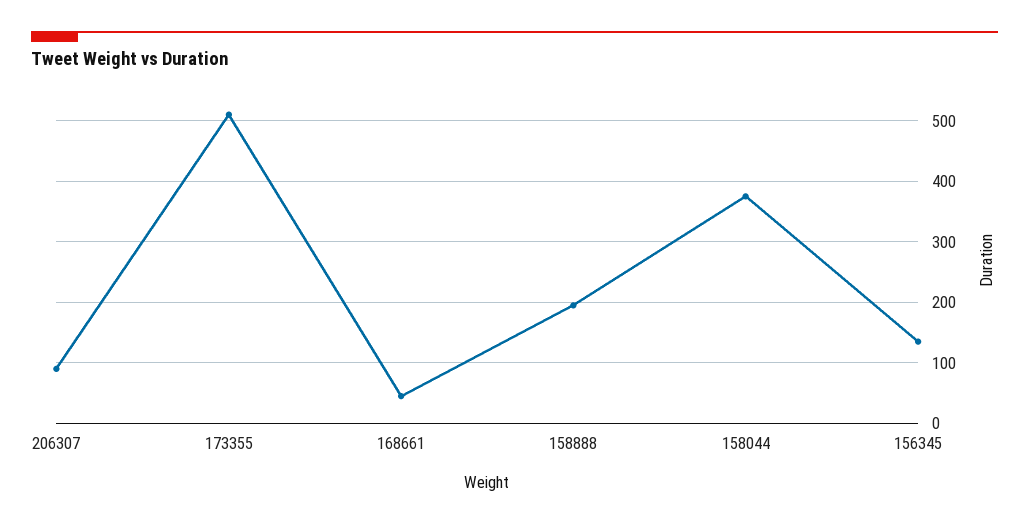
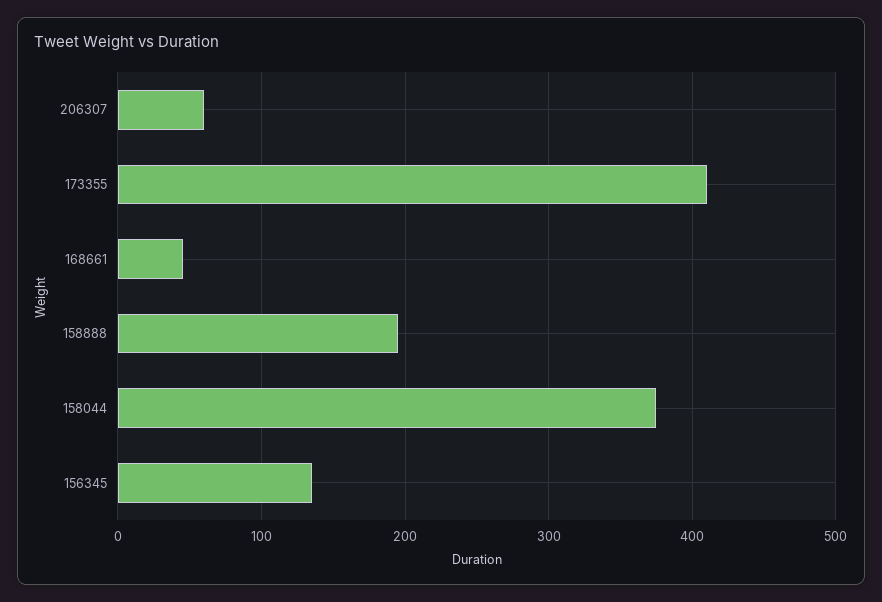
206307: 90 -> 60
173355: 510 -> 410

